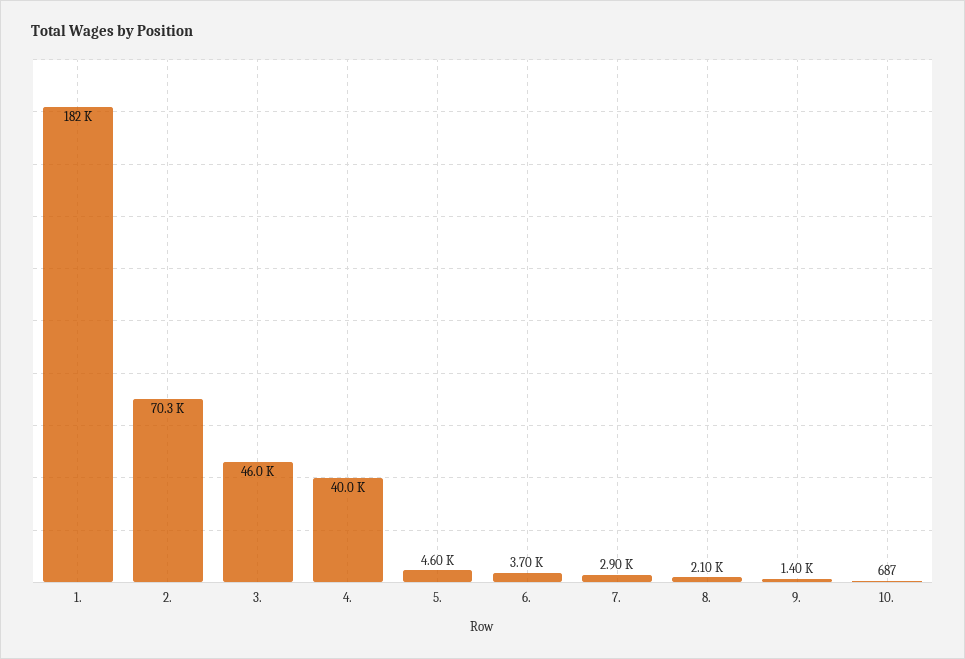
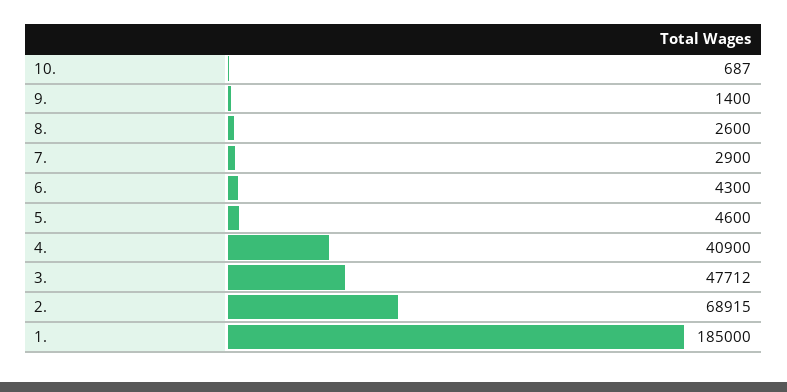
1.: 182000 -> 185000
2.: 70300 -> 68915
3.: 46000 -> 47712
4.: 40000 -> 40900
6.: 3700 -> 4300
8.: 2100 -> 2600

